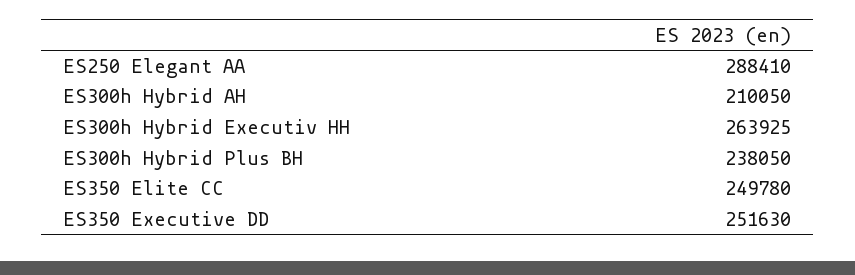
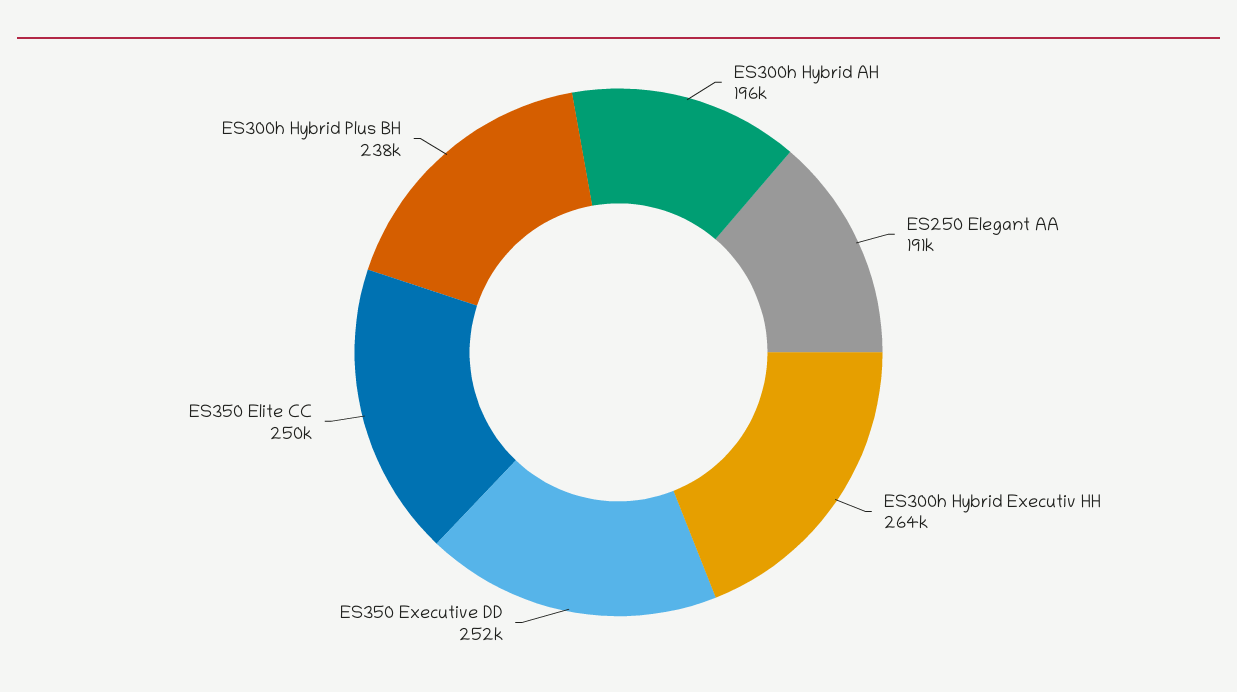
ES250 Elegant AA: 288410 -> 191000
ES300h Hybrid AH: 210050 -> 196000

